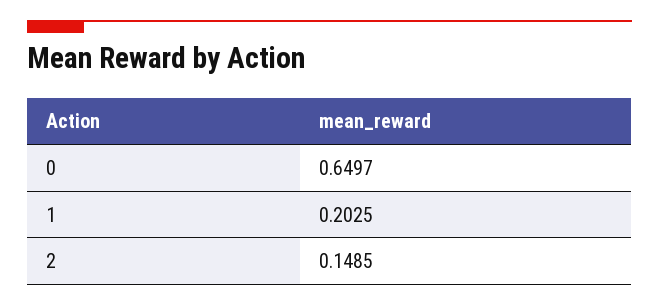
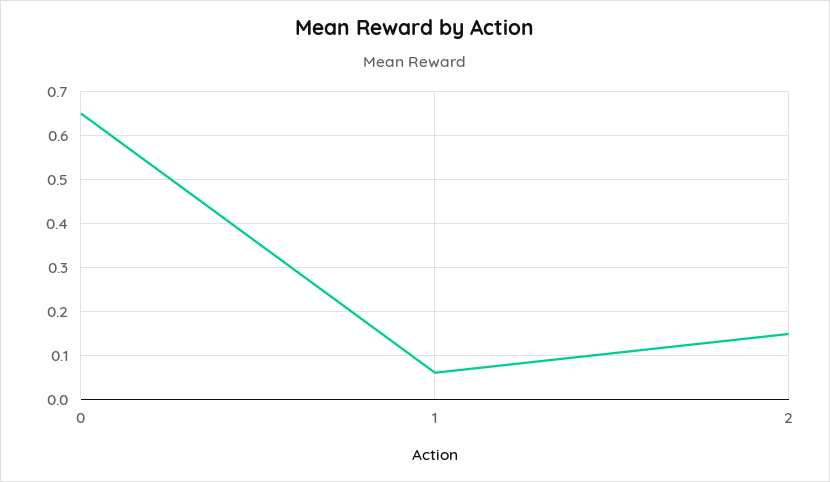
1: 0.2025 -> 0.06

